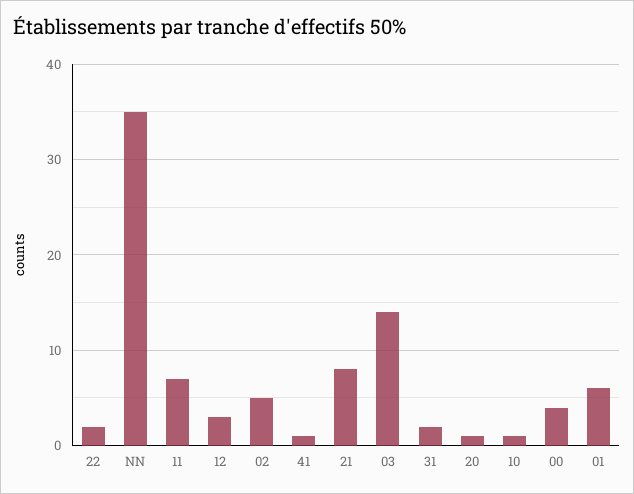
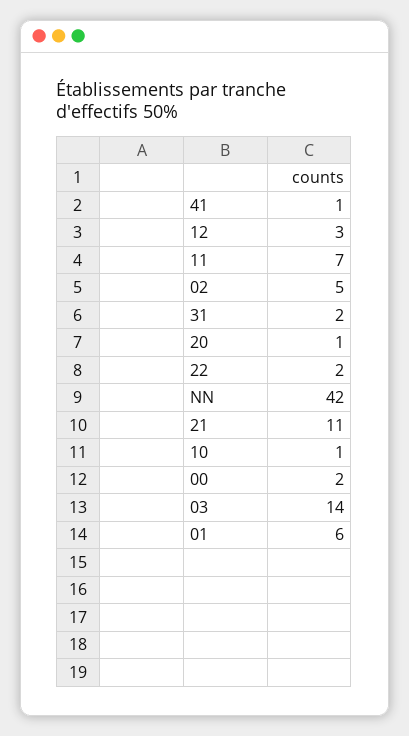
NN: 35 -> 42
21: 8 -> 11
00: 4 -> 2

